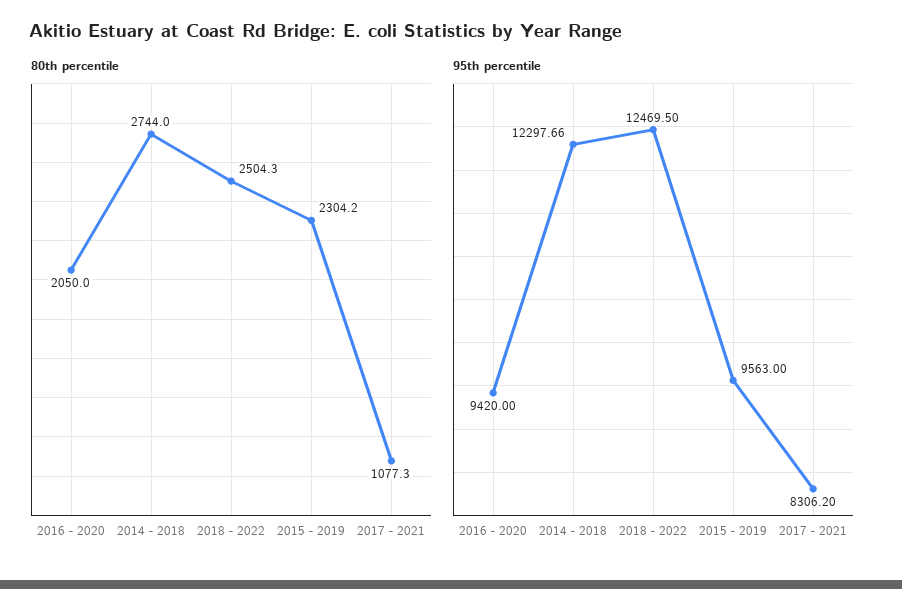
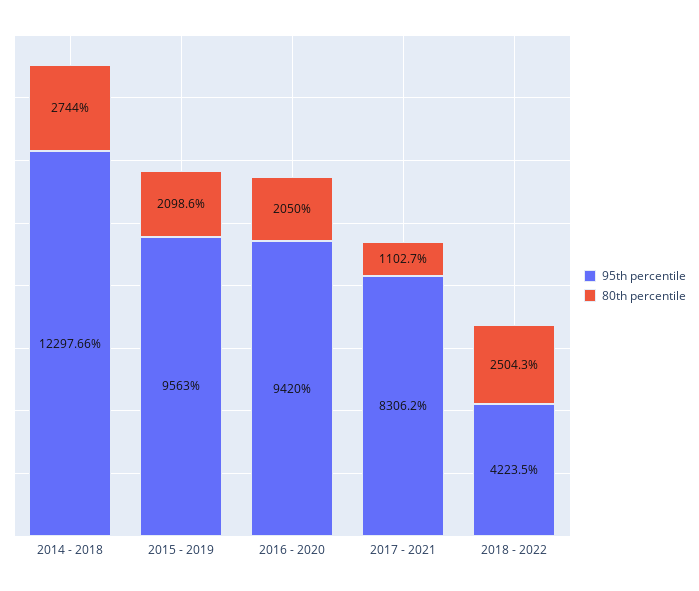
80th percentile, 2015 - 2019: 2304.2 -> 2098.6
80th percentile, 2017 - 2021: 1077.3 -> 1102.7
95th percentile, 2018 - 2022: 12469.5 -> 4223.5

